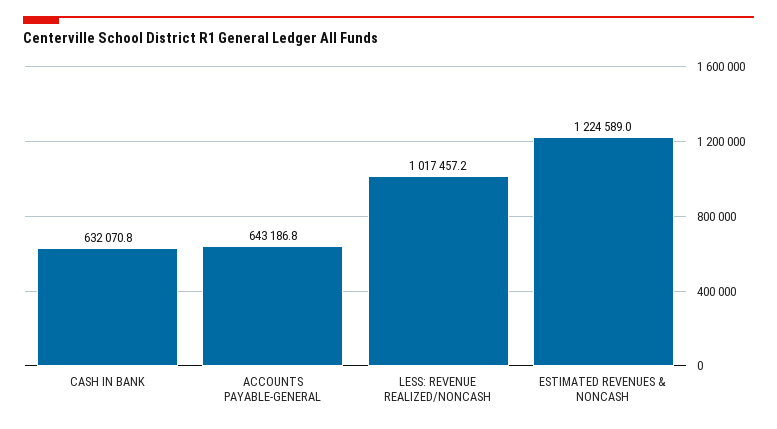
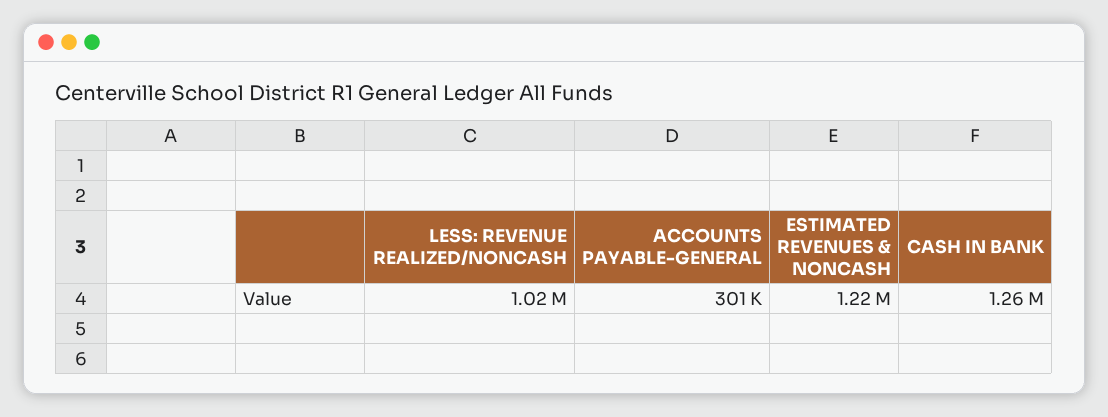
CASH IN BANK: 632070.8 -> 1260000
ACCOUNTS PAYABLE-GENERAL: 643186.8 -> 301000

